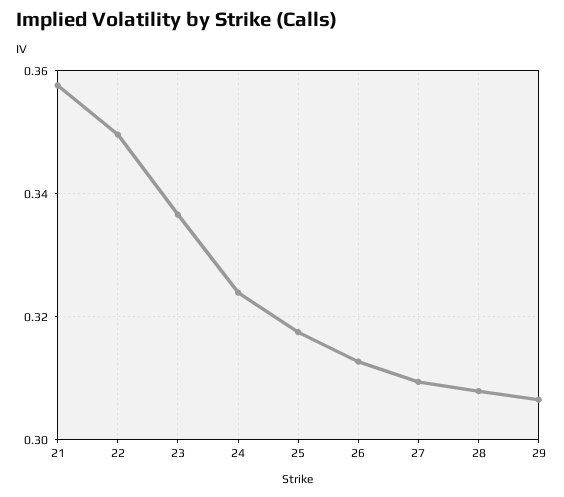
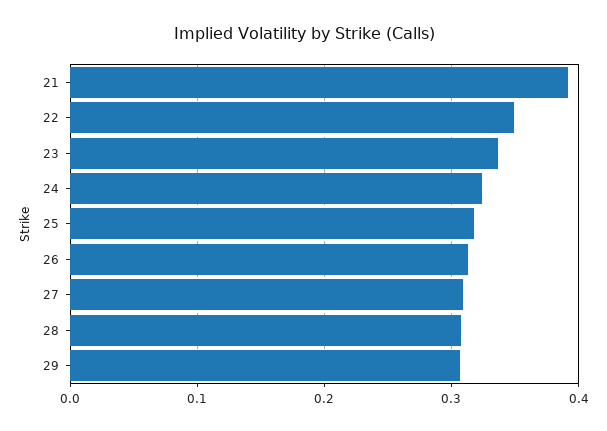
21: 0.358 -> 0.39

